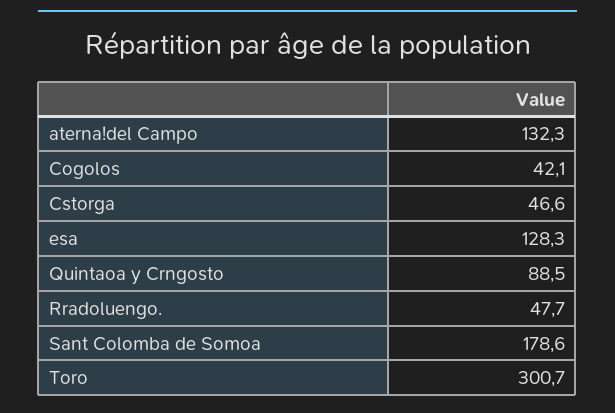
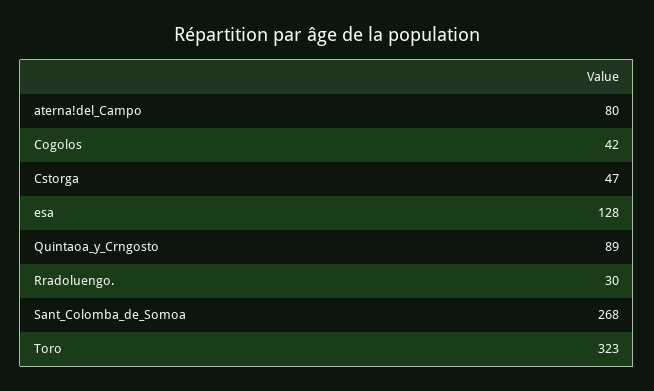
aterna!del Campo: 132.3 -> 80
Rradoluengo.: 47.7 -> 30
Sant Colomba de Somoa: 178.6 -> 268
Toro: 300.7 -> 323

